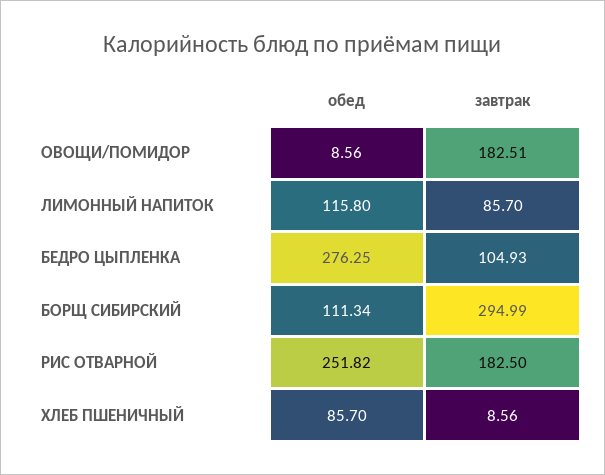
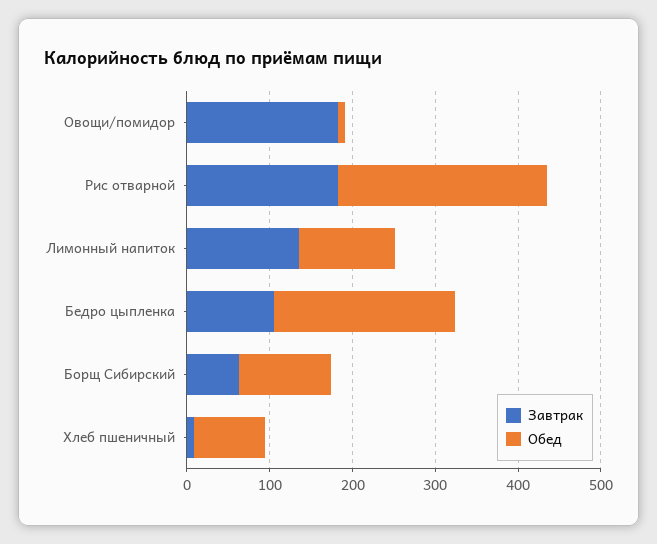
завтрак, ЛИМОННЫЙ НАПИТОК: 85.7 -> 140
обед, БЕДРО ЦЫПЛЕНКА: 276.25 -> 220
завтрак, БОРЩ СИБИРСКИЙ: 294.99 -> 60

